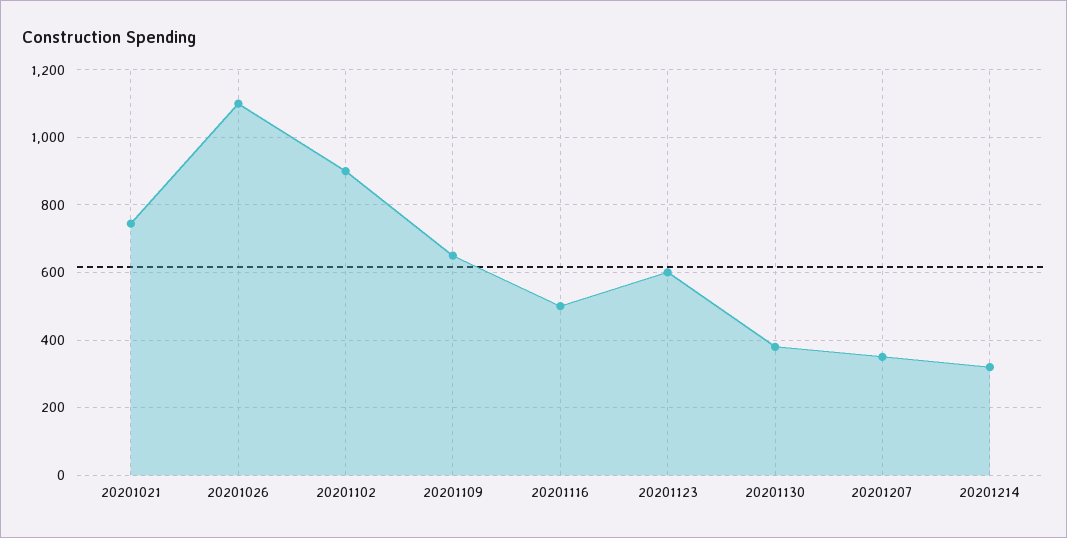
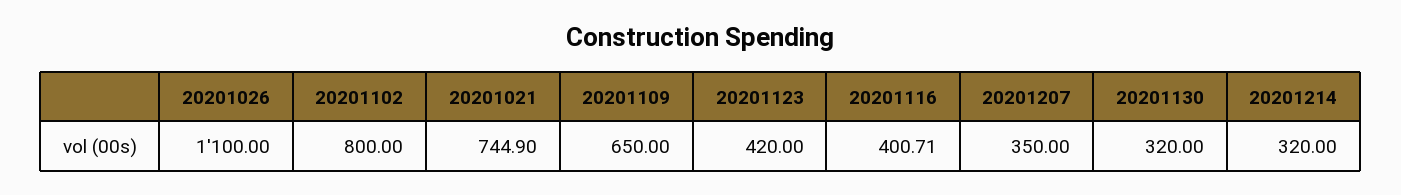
20201102: 900 -> 800
20201116: 500 -> 400.71
20201123: 600 -> 420
20201130: 380 -> 320

